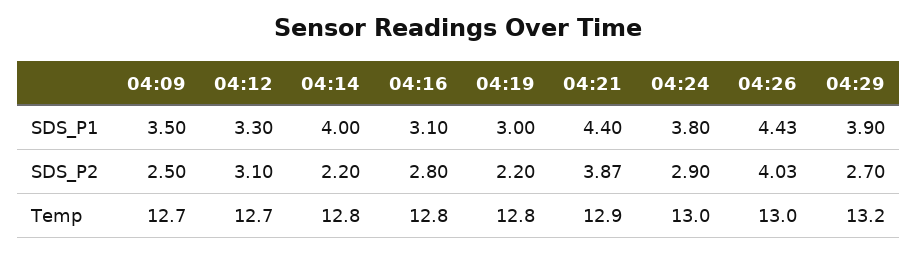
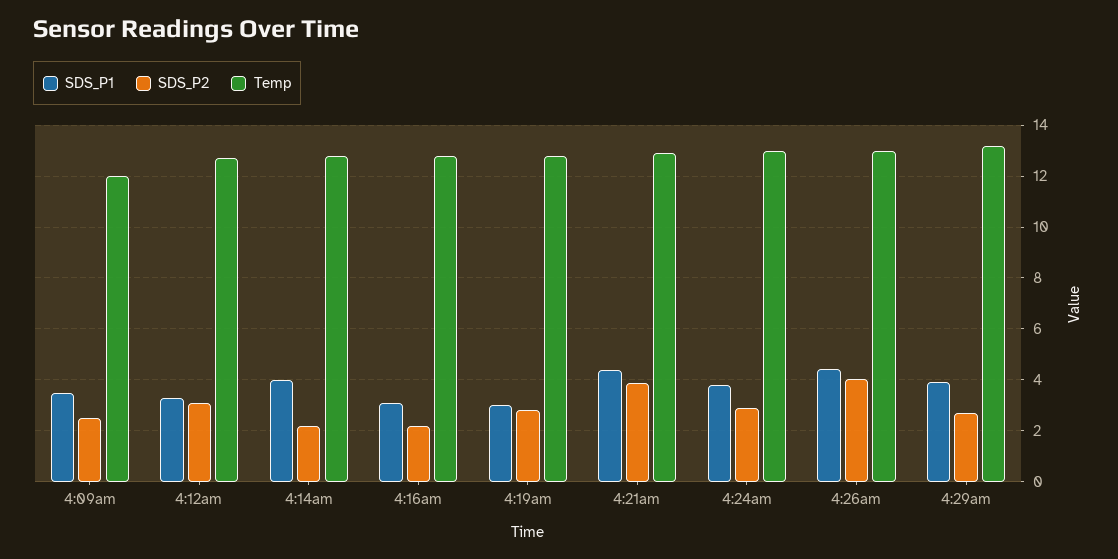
SDS_P2, 04:16: 2.8 -> 2.25
SDS_P2, 04:19: 2.2 -> 2.75
Temp, 04:09: 12.7 -> 12

